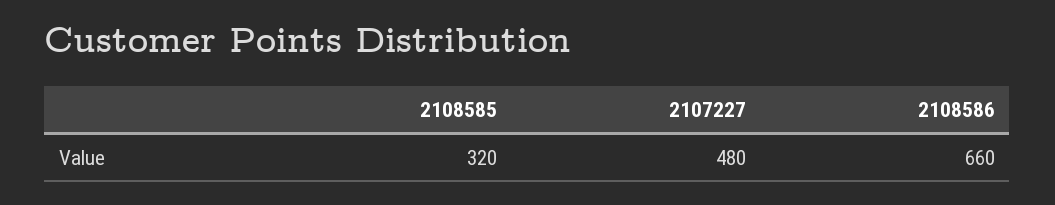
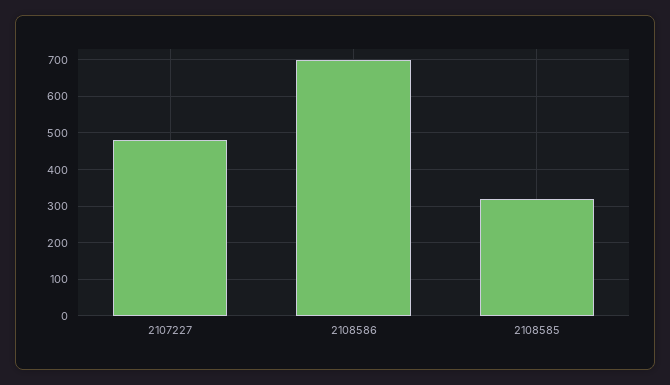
2108586: 660 -> 700

